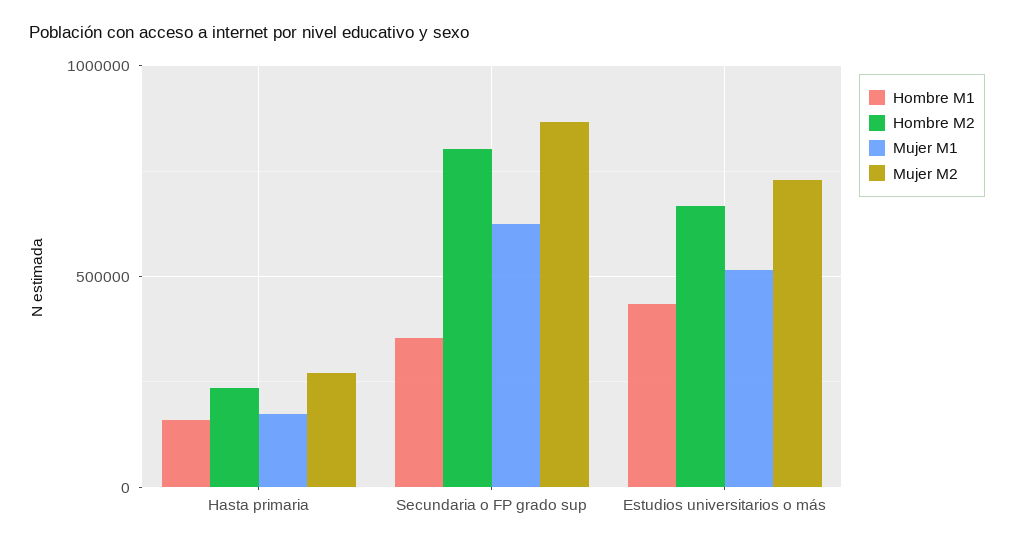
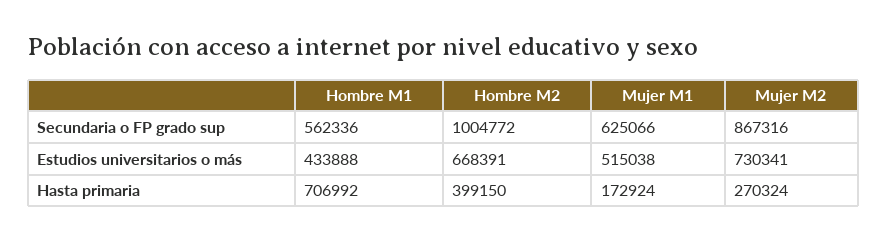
Hombre M1, Hasta primaria: 150000 -> 706992
Hombre M2, Hasta primaria: 250000 -> 399150
Hombre M1, Secundaria o FP grado sup: 350000 -> 562336
Hombre M2, Secundaria o FP grado sup: 800000 -> 1004772

